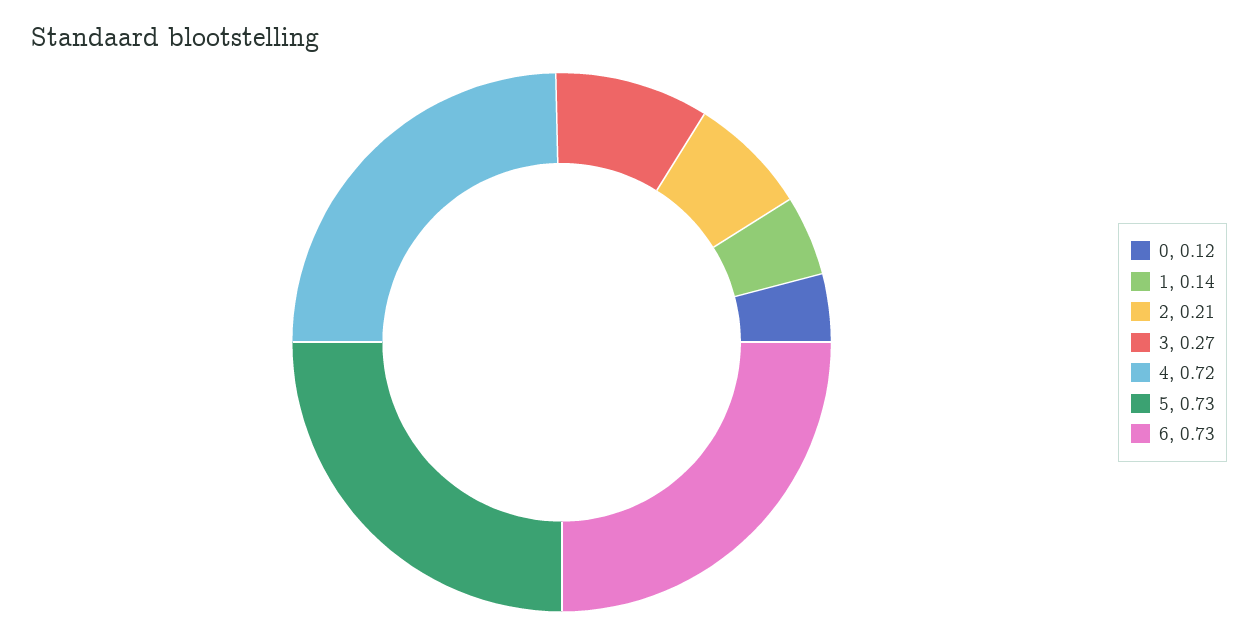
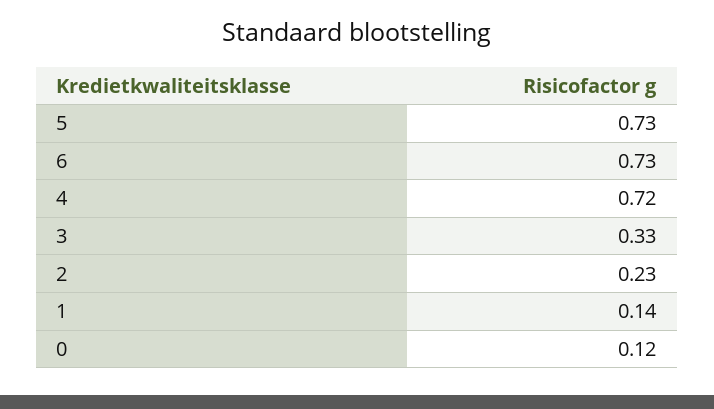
2: 0.21 -> 0.23
3: 0.27 -> 0.33

